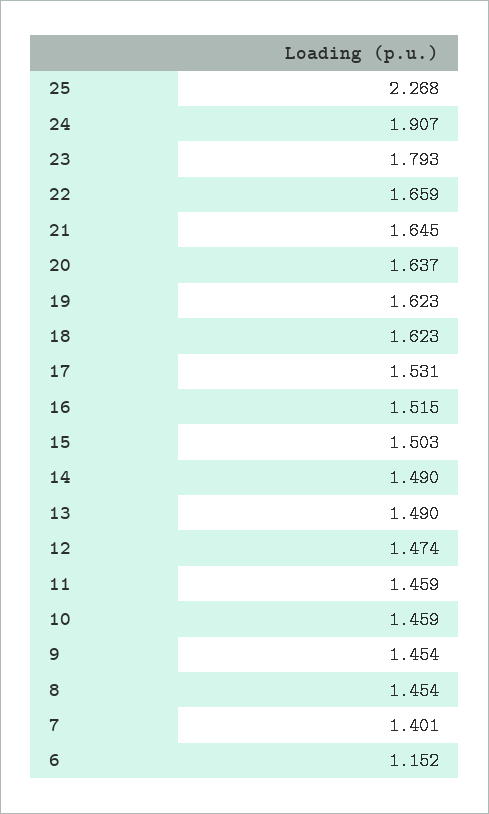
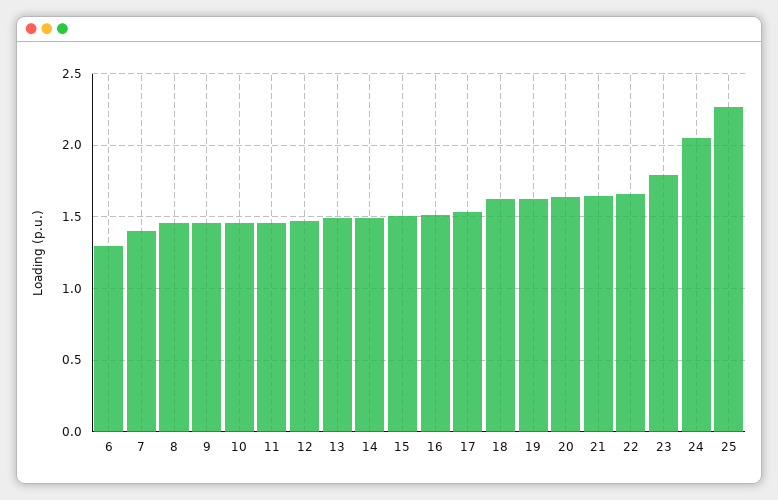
24: 1.907 -> 2.05
6: 1.152 -> 1.3

